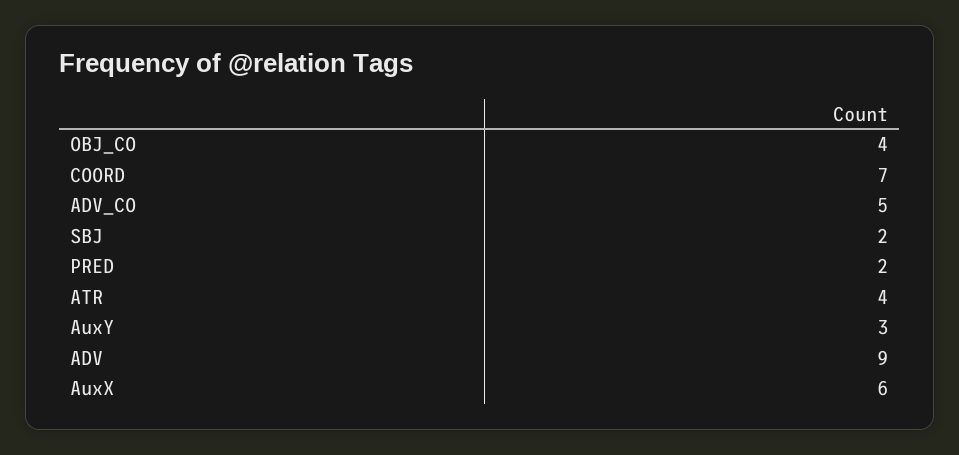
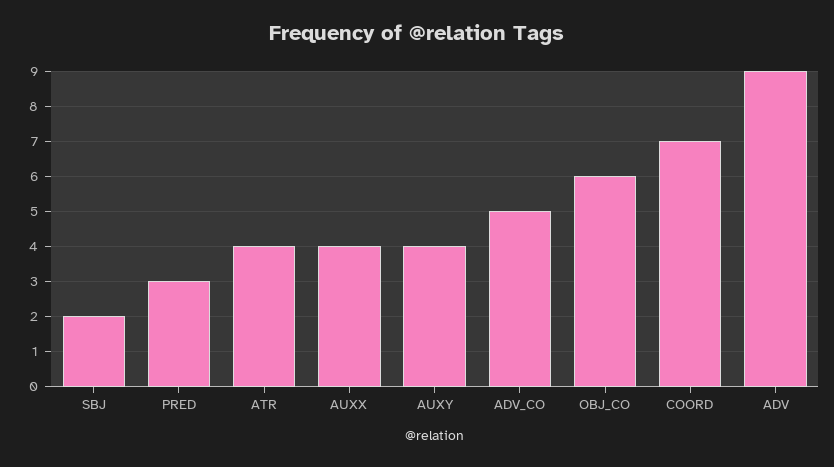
OBJ_CO: 4 -> 6
PRED: 2 -> 3
AuxY: 3 -> 4
AuxX: 6 -> 4

